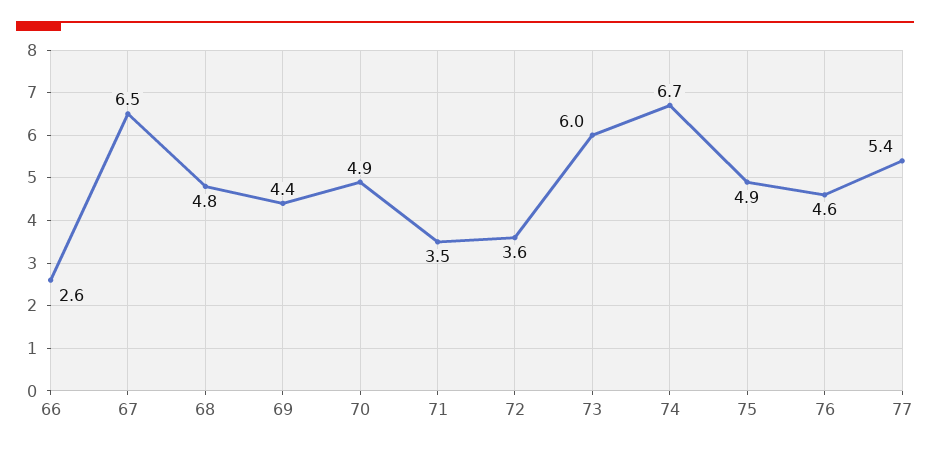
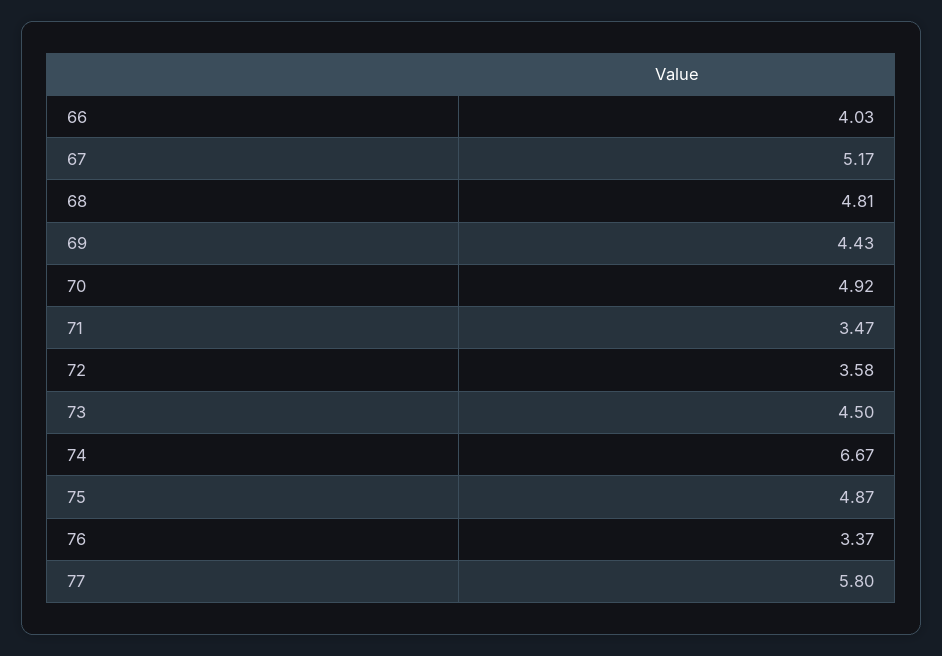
66: 2.6 -> 4.03
67: 6.5 -> 5.17
73: 6 -> 4.5
76: 4.6 -> 3.37
77: 5.4 -> 5.8

